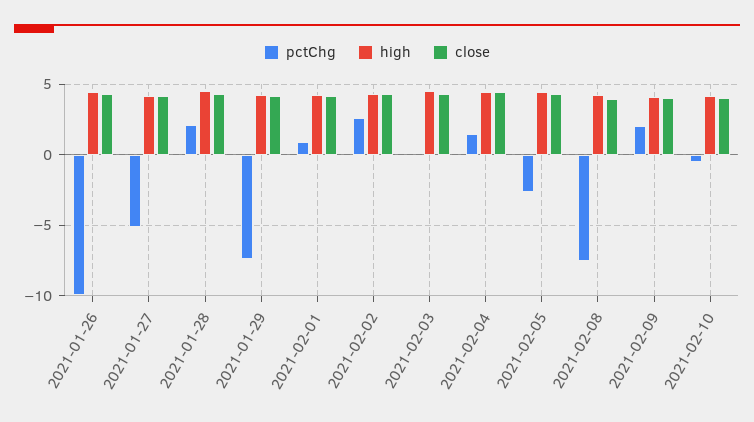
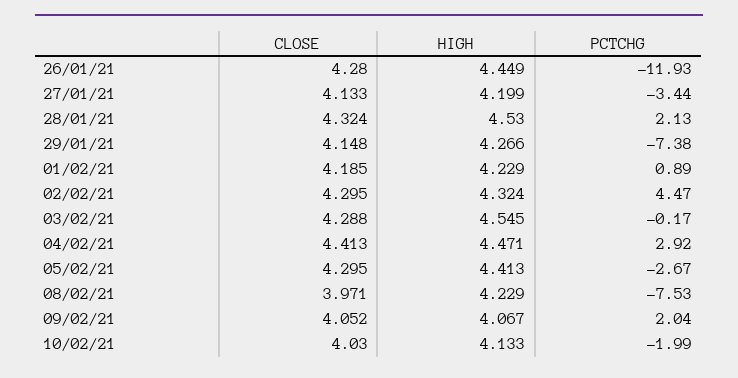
pctChg, 2021-01-26: -10 -> -11.93
pctChg, 2021-01-27: -5 -> -3.44
pctChg, 2021-02-02: 2.5 -> 4.47
pctChg, 2021-02-04: 1.5 -> 2.92
pctChg, 2021-02-10: -0.5 -> -1.99

